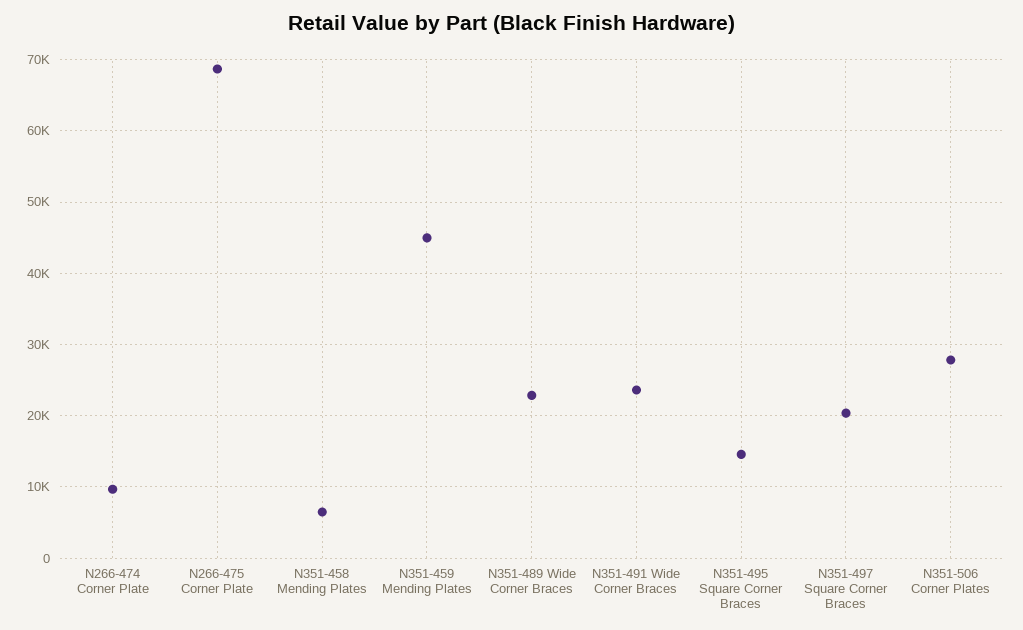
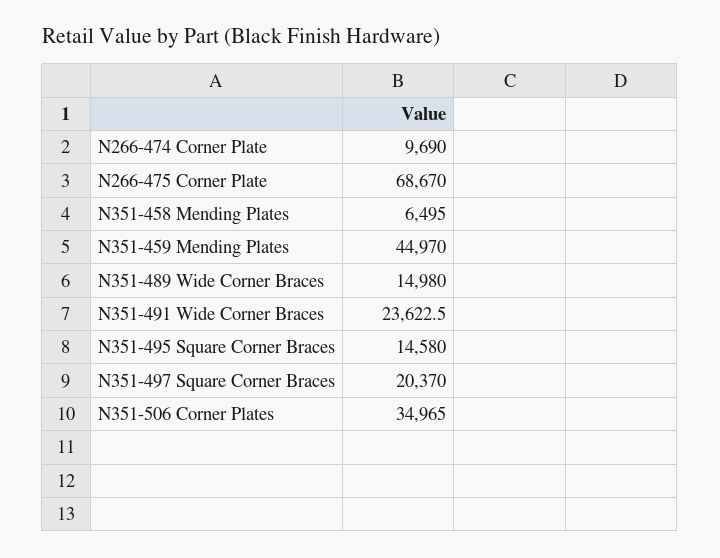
N351-489 Wide Corner Braces: 23000 -> 14980
N351-506 Corner Plates: 28000 -> 34965

